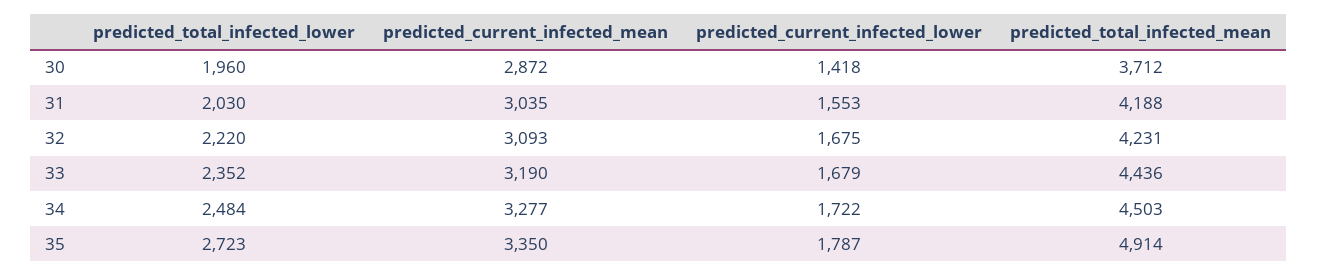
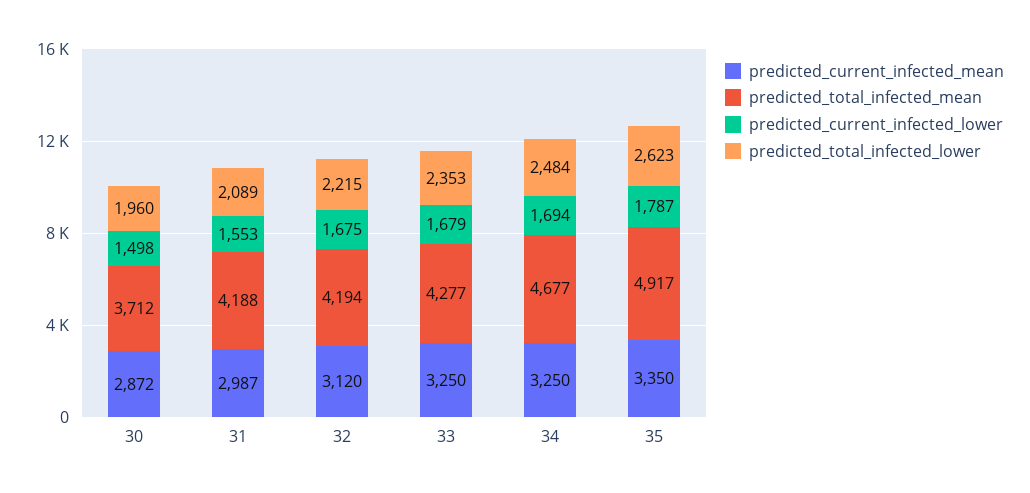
predicted_current_infected_lower, 30: 1418 -> 1498
predicted_total_infected_lower, 31: 2030 -> 2089
predicted_current_infected_mean, 31: 3035 -> 2987
predicted_total_infected_lower, 32: 2220 -> 2215
predicted_current_infected_mean, 32: 3093 -> 3120
predicted_total_infected_mean, 32: 4231 -> 4194
predicted_total_infected_lower, 33: 2352 -> 2353
predicted_current_infected_mean, 33: 3190 -> 3250
predicted_total_infected_mean, 33: 4436 -> 4277
predicted_current_infected_mean, 34: 3277 -> 3250
predicted_current_infected_lower, 34: 1722 -> 1694
predicted_total_infected_mean, 34: 4503 -> 4677
predicted_total_infected_lower, 35: 2723 -> 2623
predicted_total_infected_mean, 35: 4914 -> 4917

